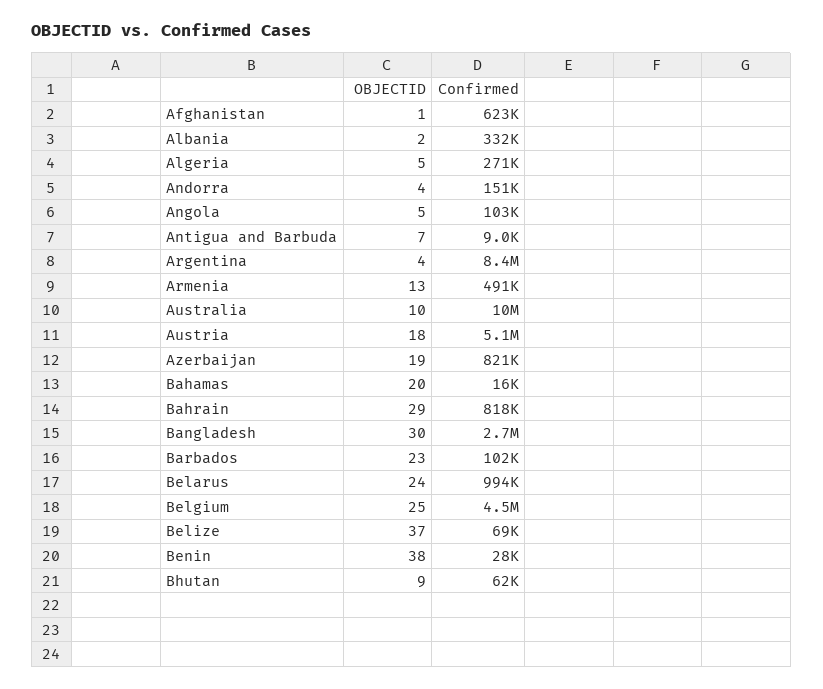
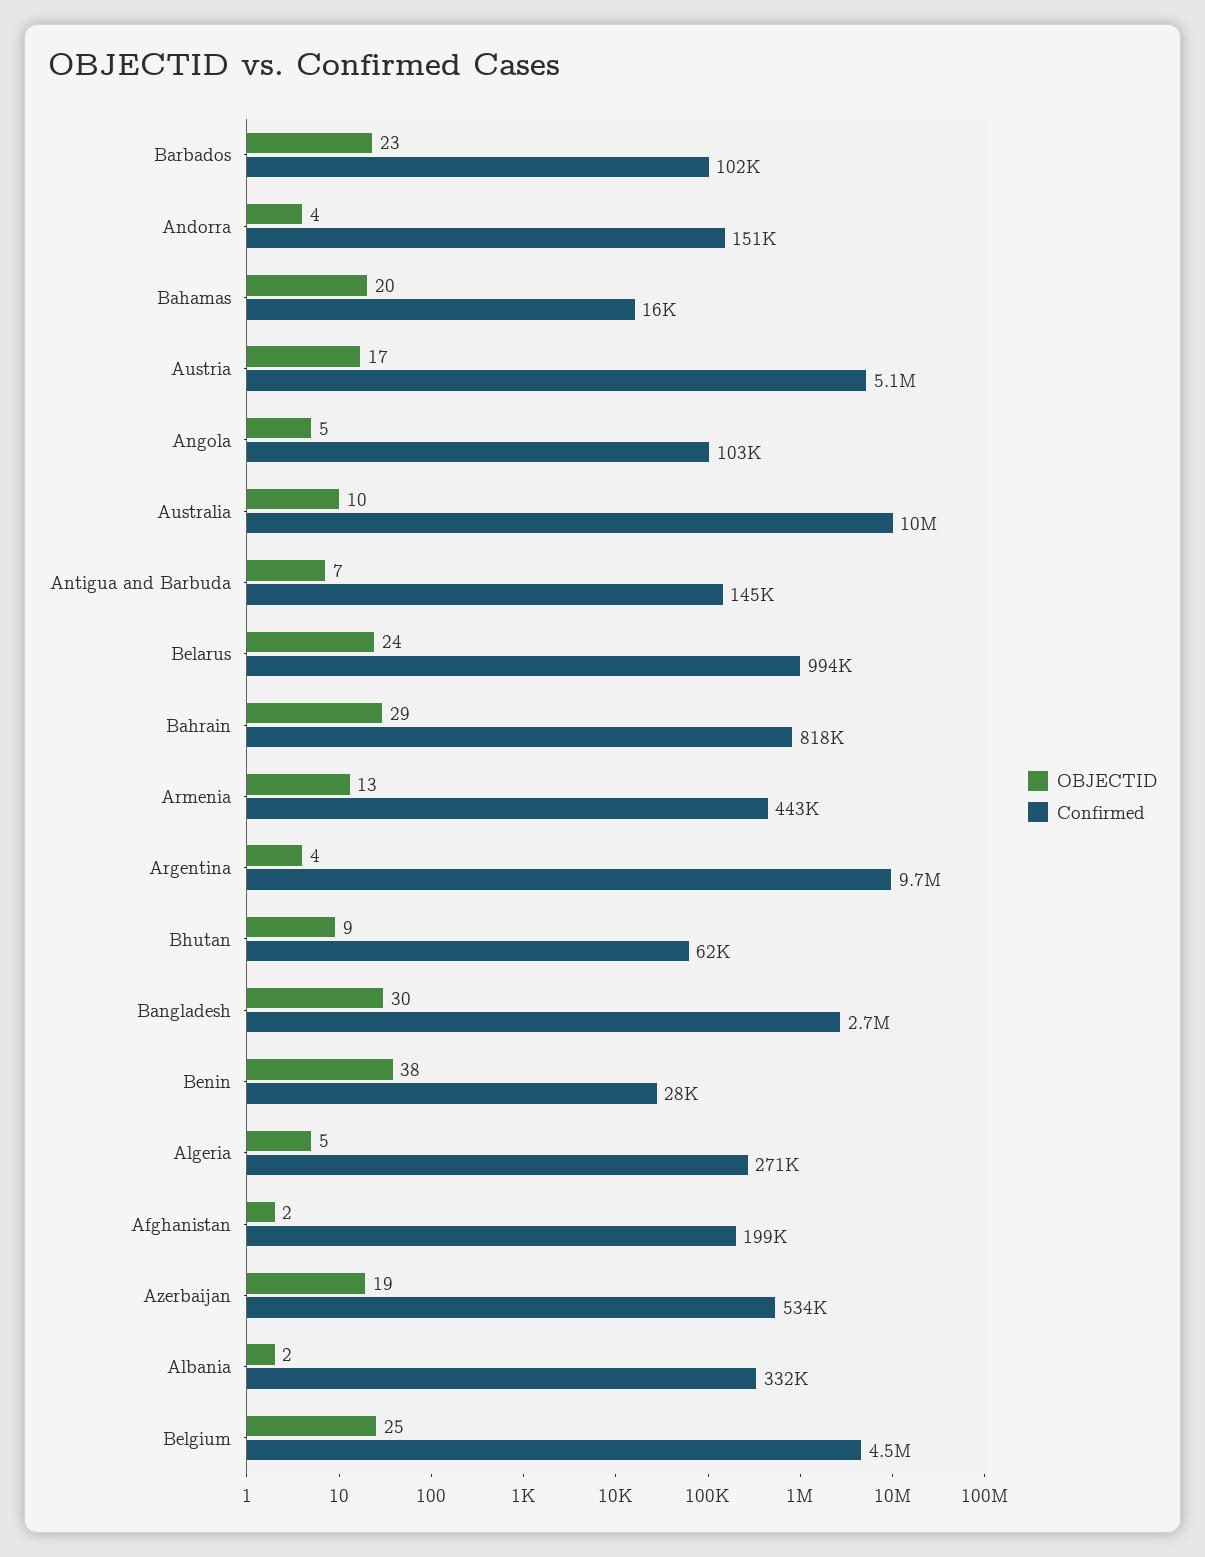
OBJECTID, Afghanistan: 1 -> 2
Confirmed, Afghanistan: 623000 -> 199000
Confirmed, Antigua and Barbuda: 9000 -> 145000
Confirmed, Argentina: 8400000 -> 9700000
Confirmed, Armenia: 491000 -> 443000
OBJECTID, Austria: 18 -> 17
Confirmed, Azerbaijan: 821000 -> 534000
OBJECTID, Belize: 37 -> none
Confirmed, Belize: 69000 -> none

